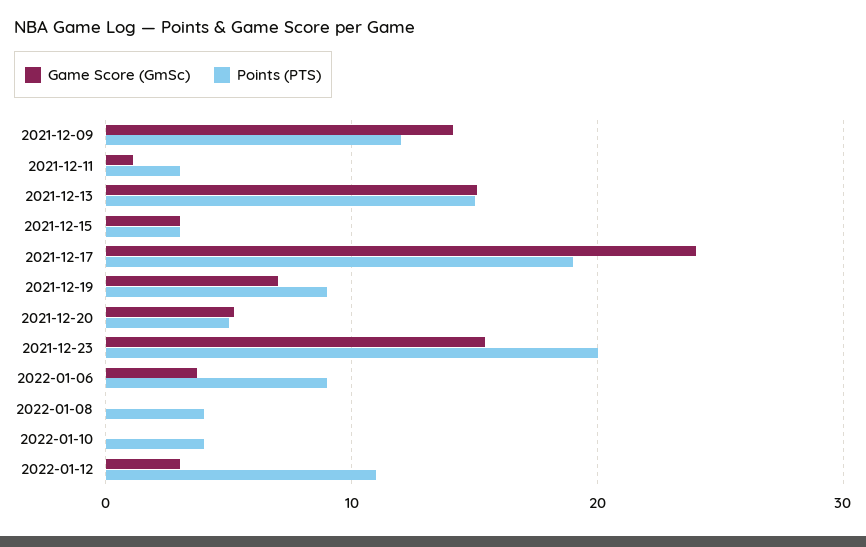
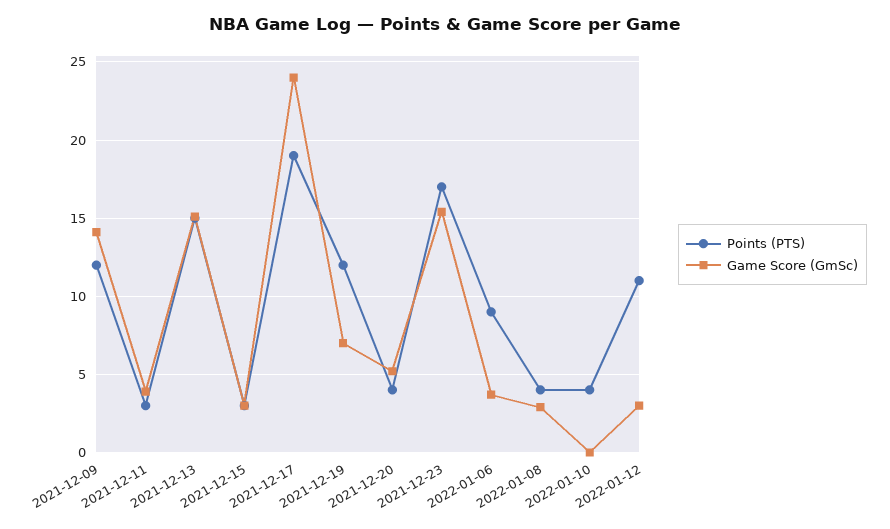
Game Score (GmSc), 2021-12-11: 1 -> 4
Points (PTS), 2021-12-19: 9 -> 12
Points (PTS), 2021-12-20: 5 -> 4
Points (PTS), 2021-12-23: 20 -> 17
Game Score (GmSc), 2022-01-08: 0 -> 3

